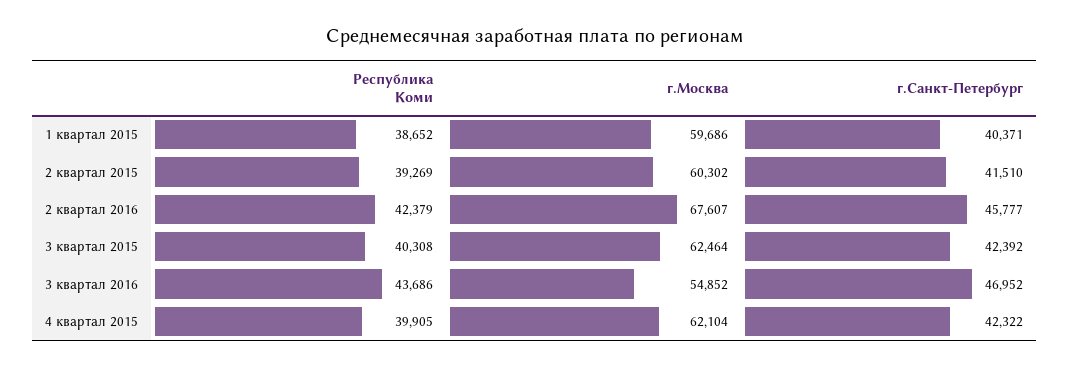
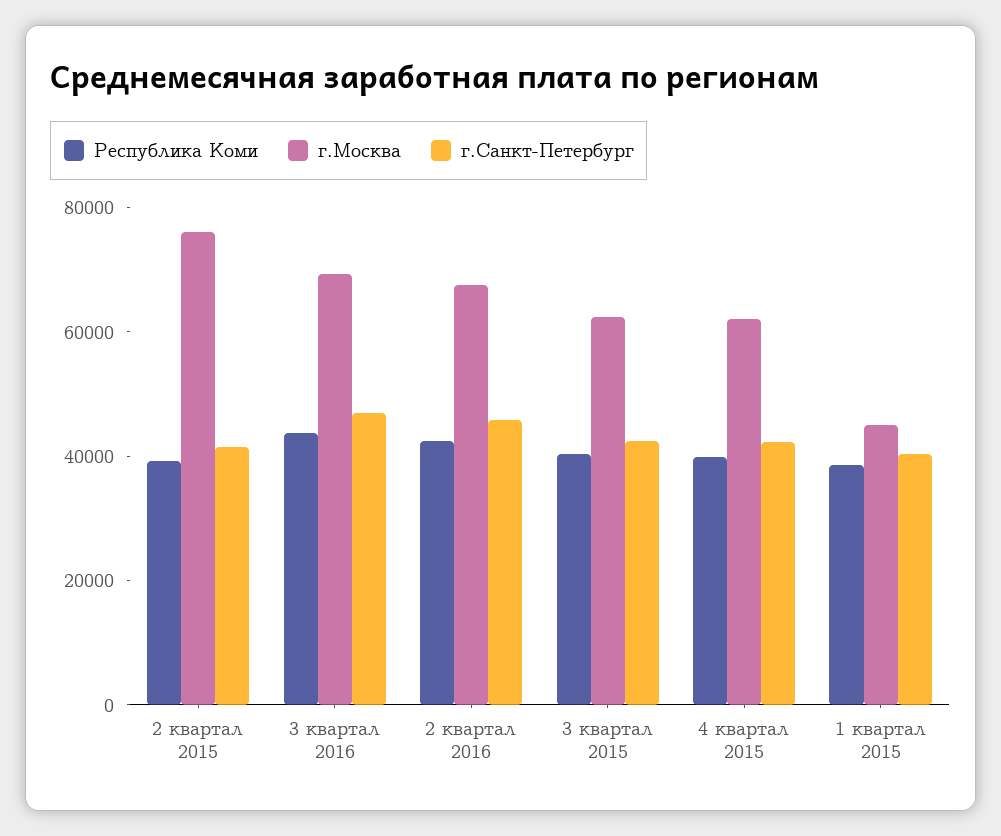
г.Москва, 1 квартал 2015: 59686 -> 45000
г.Москва, 2 квартал 2015: 60302 -> 75000
г.Москва, 3 квартал 2016: 54852 -> 70000

